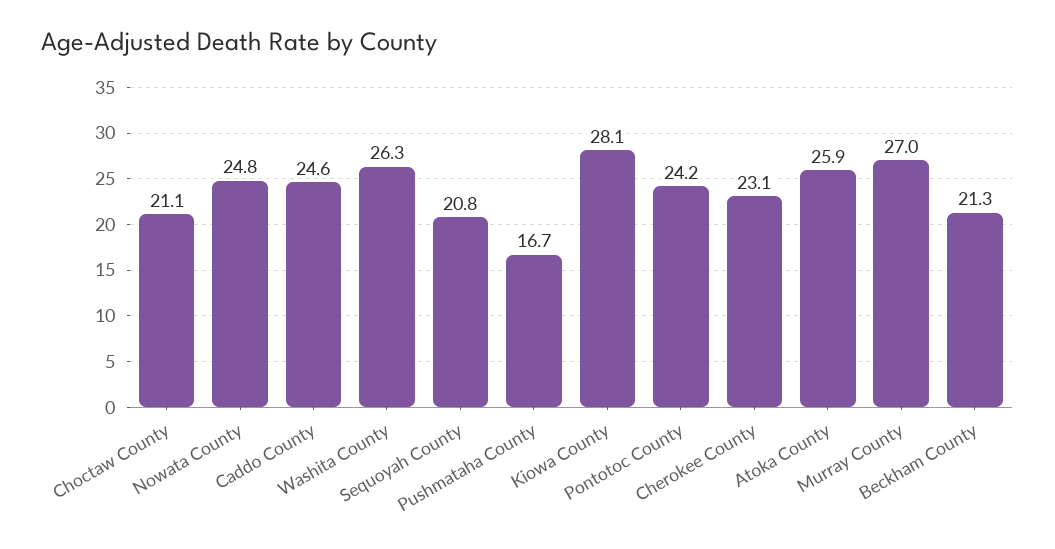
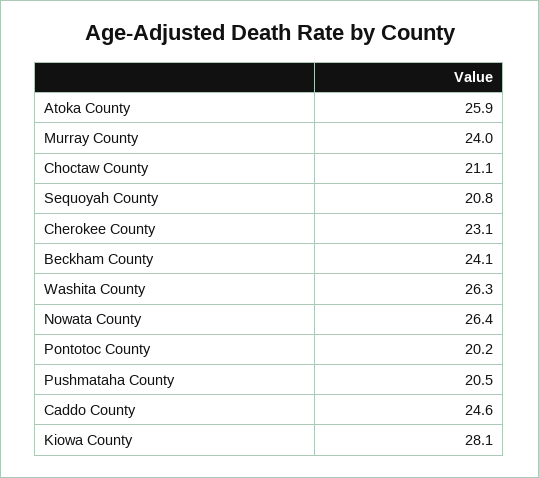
Nowata County: 24.8 -> 26.4
Pushmataha County: 16.7 -> 20.5
Pontotoc County: 24.2 -> 20.2
Murray County: 27 -> 24
Beckham County: 21.3 -> 24.1

